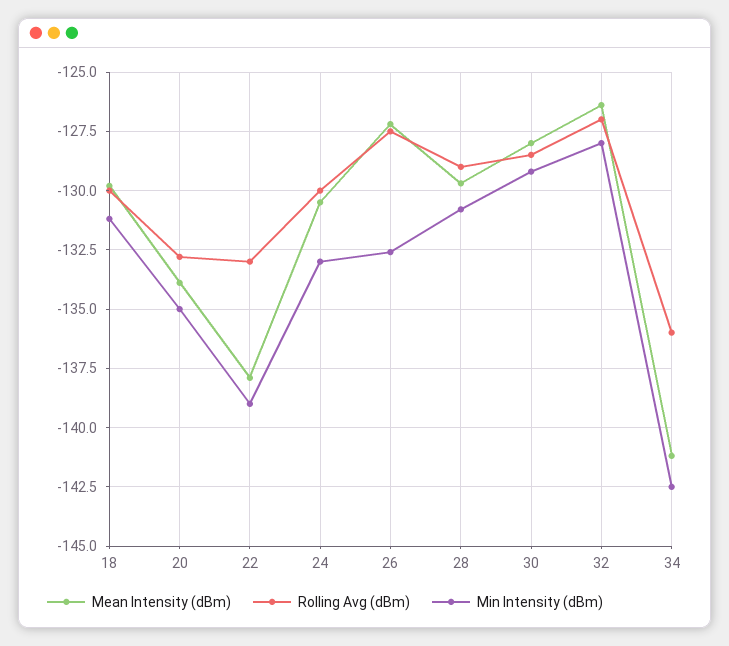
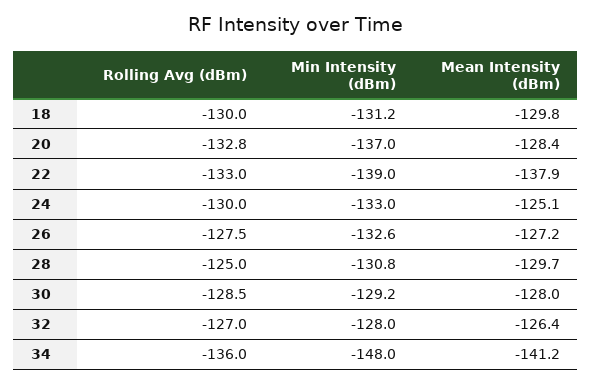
Mean Intensity (dBm), 20: -134 -> -128.4
Min Intensity (dBm), 20: -135 -> -137
Mean Intensity (dBm), 24: -130.5 -> -125.1
Rolling Avg (dBm), 28: -129 -> -125
Min Intensity (dBm), 34: -142.5 -> -148

